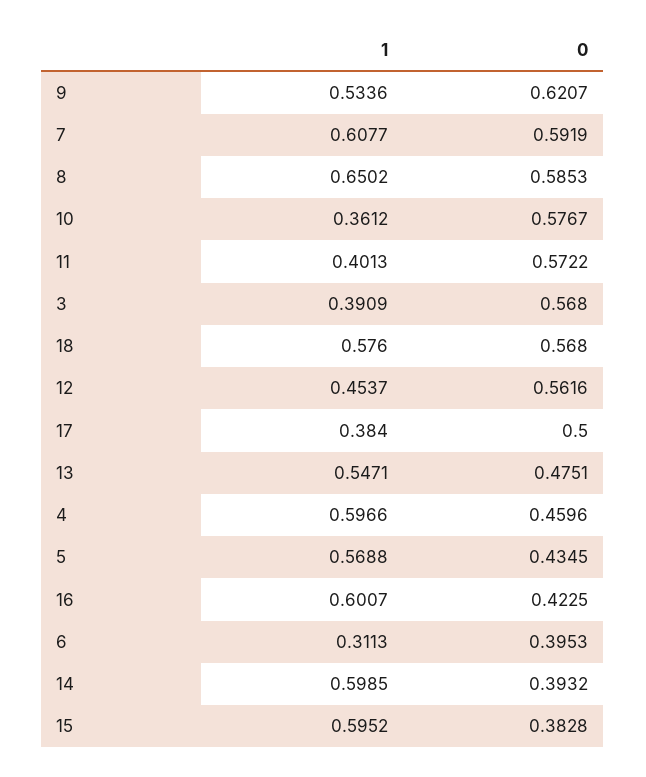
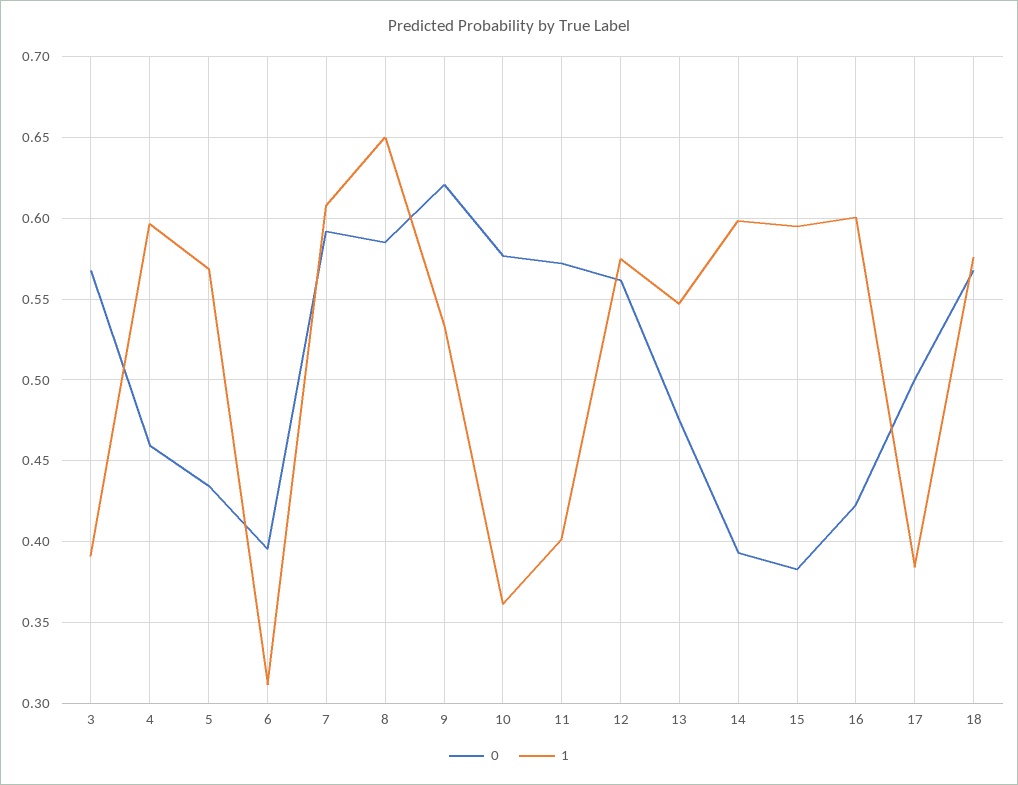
1, 12: 0.4537 -> 0.575

